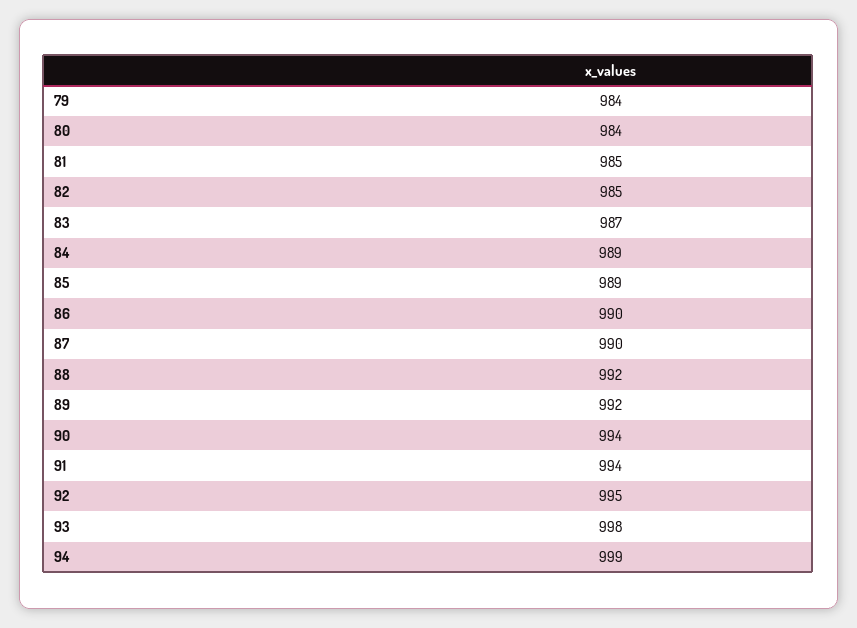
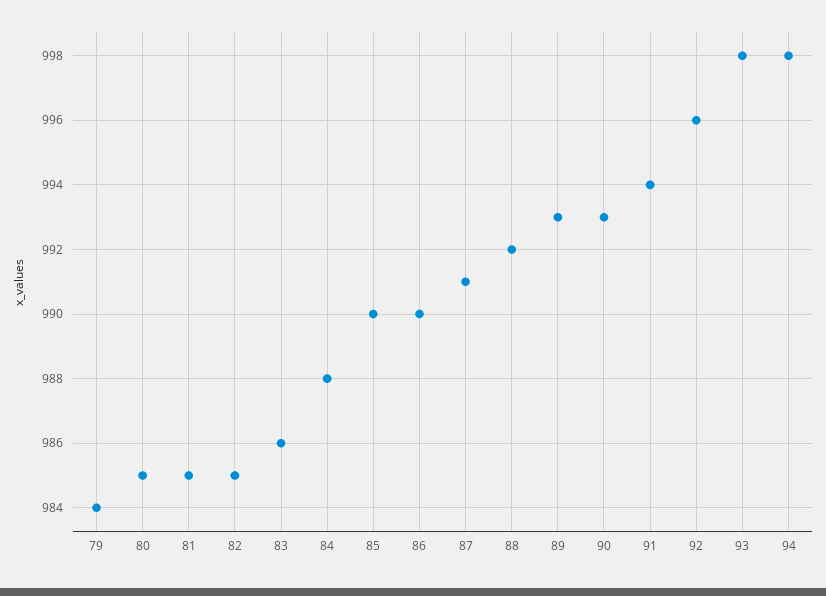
80: 984 -> 985
83: 987 -> 986
84: 989 -> 988
85: 989 -> 990
87: 990 -> 991
89: 992 -> 993
90: 994 -> 993
92: 995 -> 996
94: 999 -> 998

